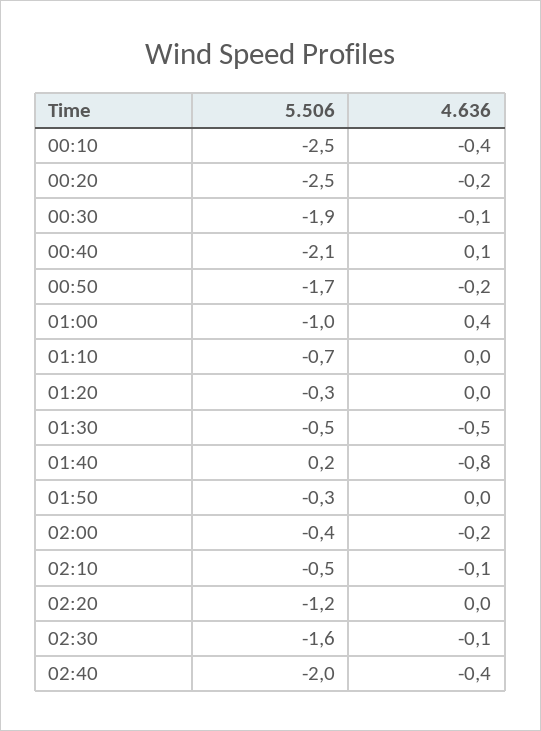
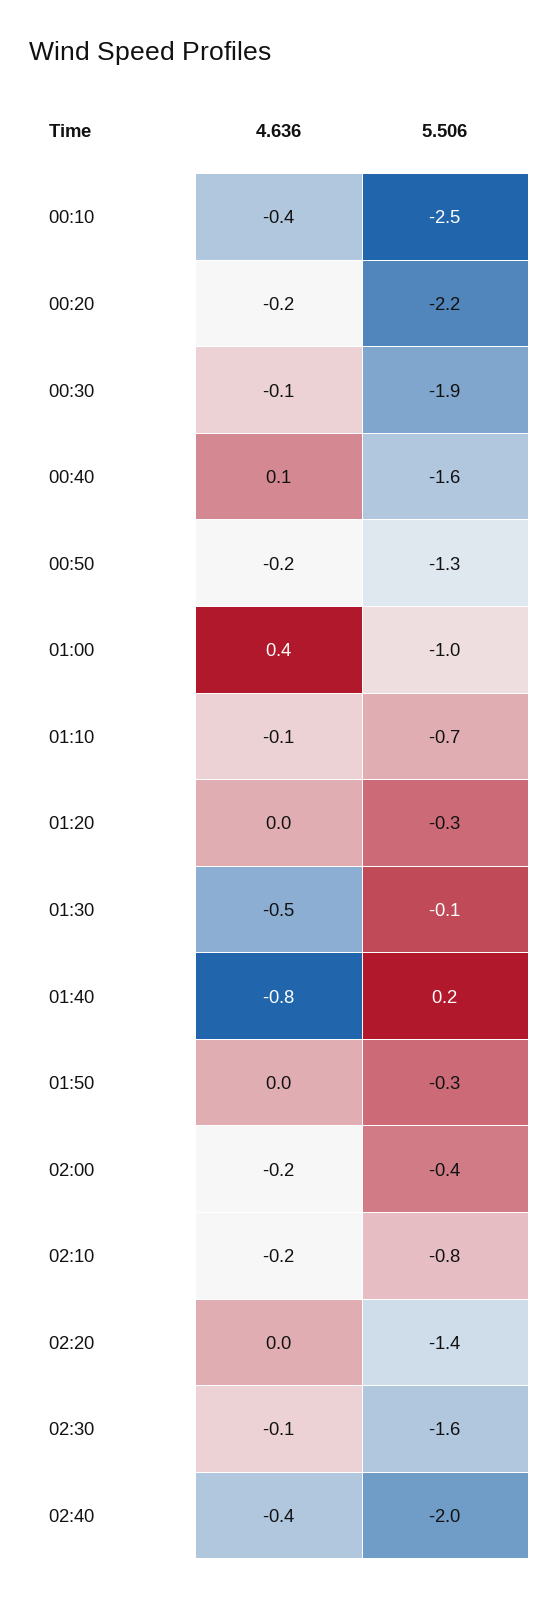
5.506, 00:20: -2.5 -> -2.2
5.506, 00:40: -2.1 -> -1.6
5.506, 00:50: -1.7 -> -1.3
4.636, 01:10: 0 -> -0.1
5.506, 01:30: -0.5 -> -0.1
5.506, 02:10: -0.5 -> -0.8
4.636, 02:10: -0.1 -> -0.2
5.506, 02:20: -1.2 -> -1.4

